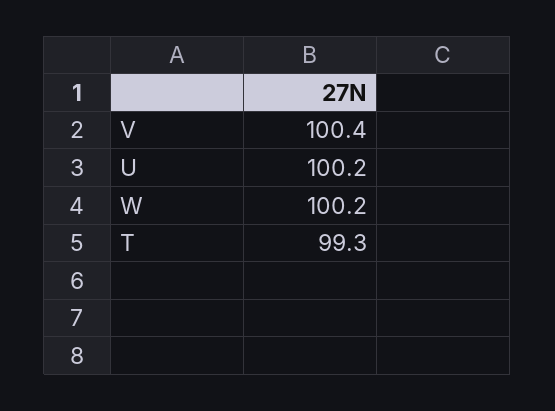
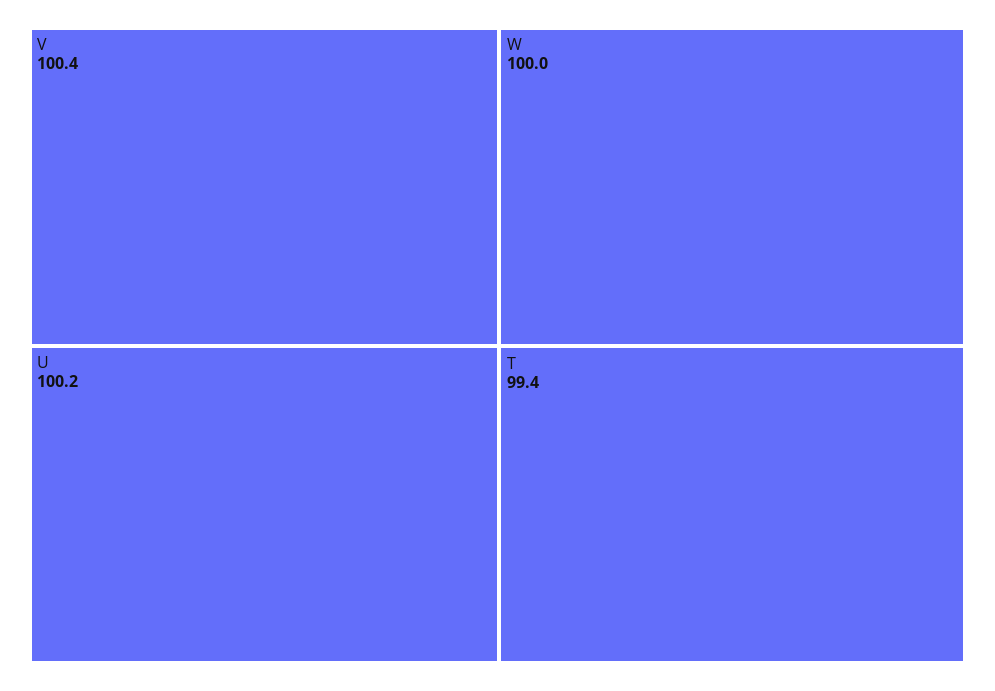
W: 100.2 -> 100
T: 99.3 -> 99.4

